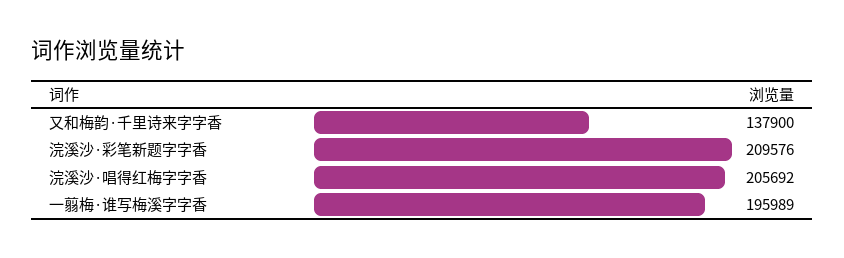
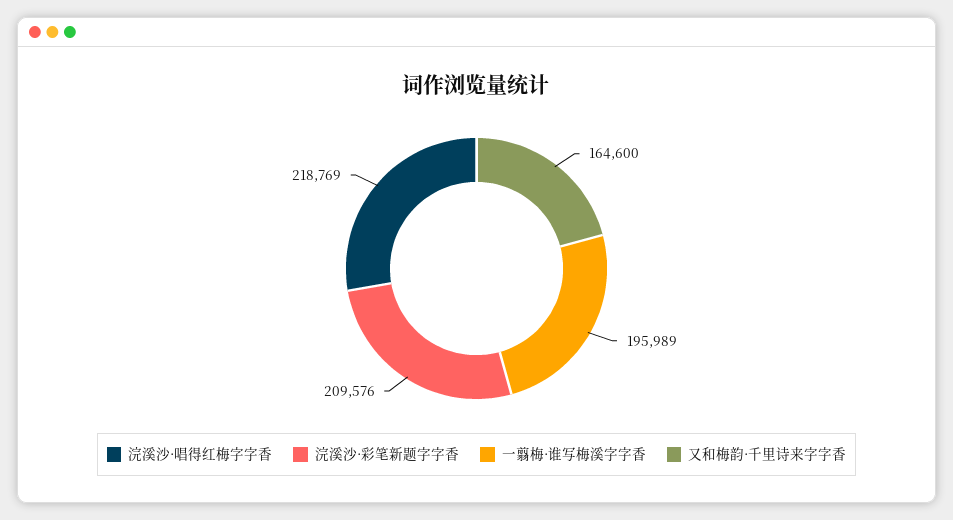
又和梅韵·千里诗来字字香: 137900 -> 164600
浣溪沙·唱得红梅字字香: 205692 -> 218769

